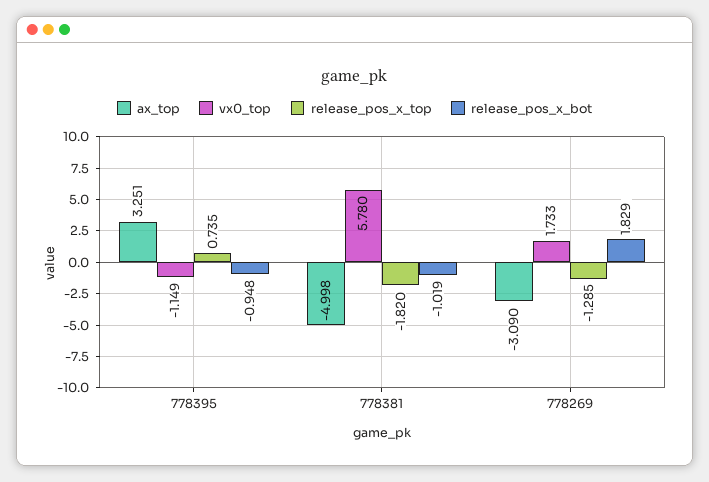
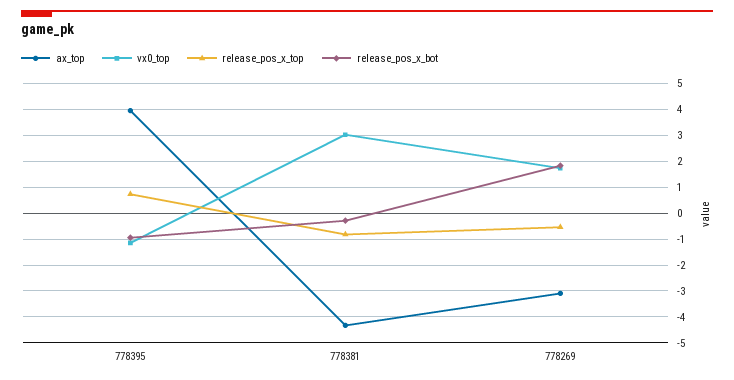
ax_top, 778395: 3.251 -> 4
ax_top, 778381: -4.998 -> -4.25
vx0_top, 778381: 5.78 -> 3
release_pos_x_top, 778381: -1.82 -> -0.75
release_pos_x_bot, 778381: -1.019 -> -0.25
release_pos_x_top, 778269: -1.285 -> -0.5

